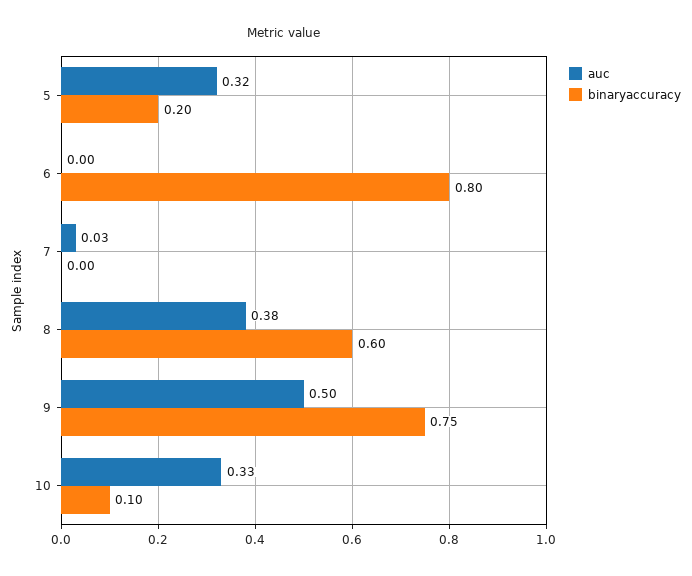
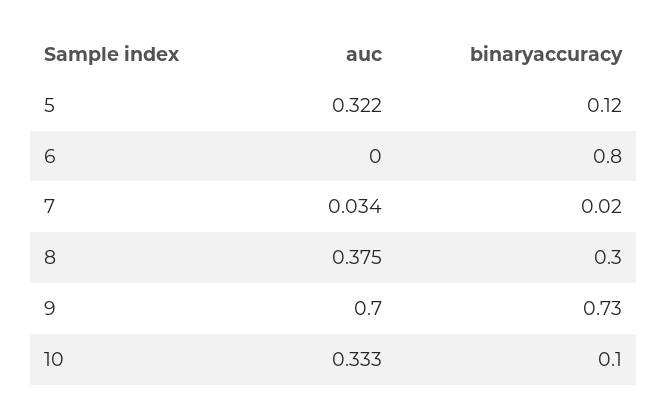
binaryaccuracy, 5: 0.2 -> 0.12
binaryaccuracy, 7: 0 -> 0.02
binaryaccuracy, 8: 0.6 -> 0.3
auc, 9: 0.5 -> 0.7
binaryaccuracy, 9: 0.75 -> 0.73

